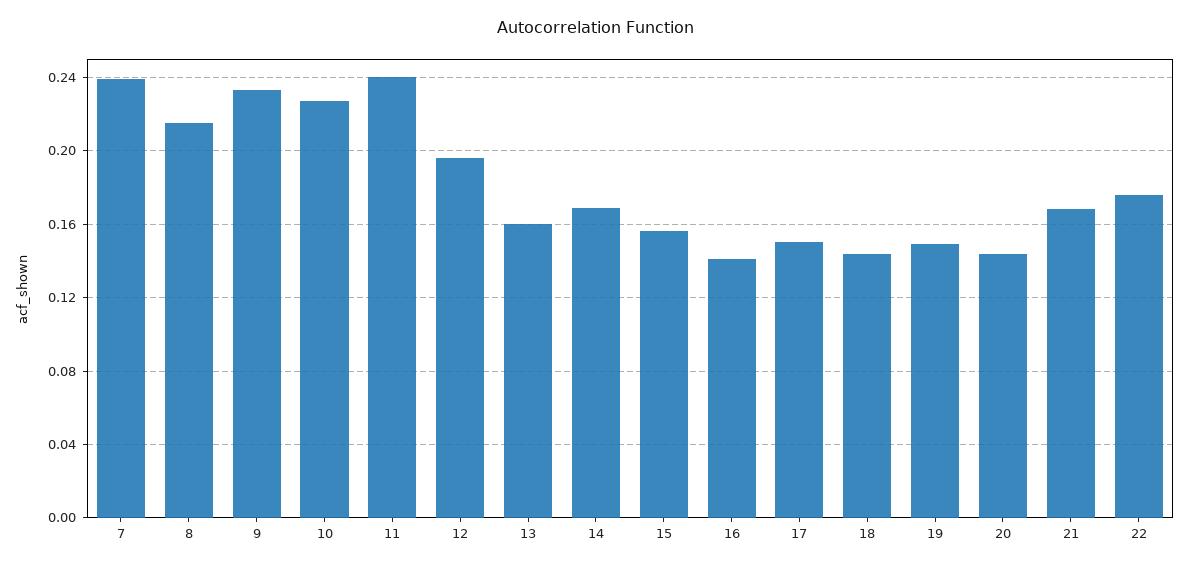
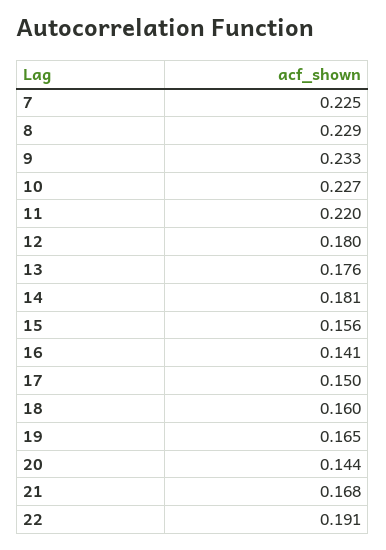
7: 0.24 -> 0.225
8: 0.215 -> 0.229
11: 0.24 -> 0.22
12: 0.195 -> 0.18
13: 0.16 -> 0.176
14: 0.17 -> 0.181
18: 0.145 -> 0.16
19: 0.15 -> 0.165
22: 0.175 -> 0.191

